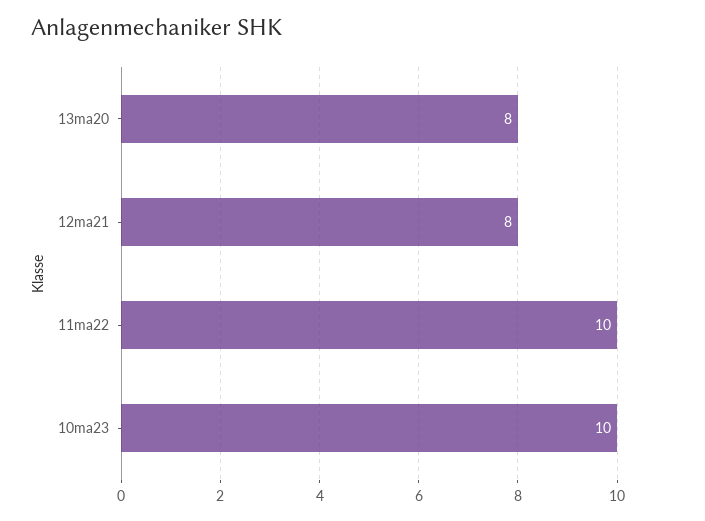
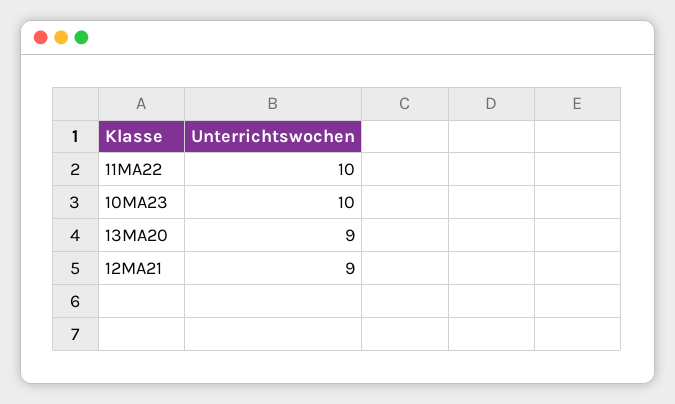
13ma20: 8 -> 9
12ma21: 8 -> 9

